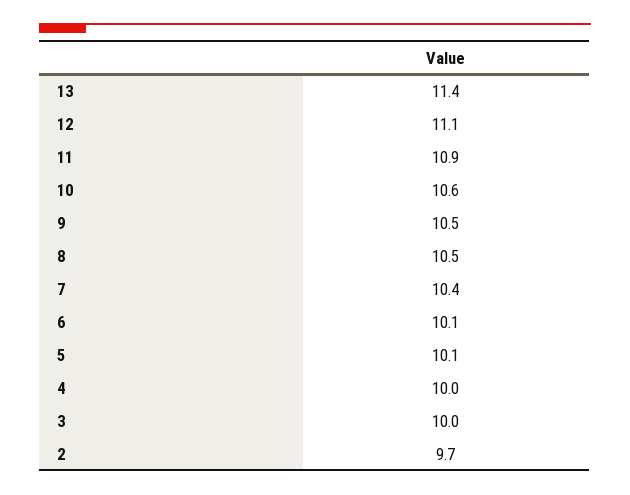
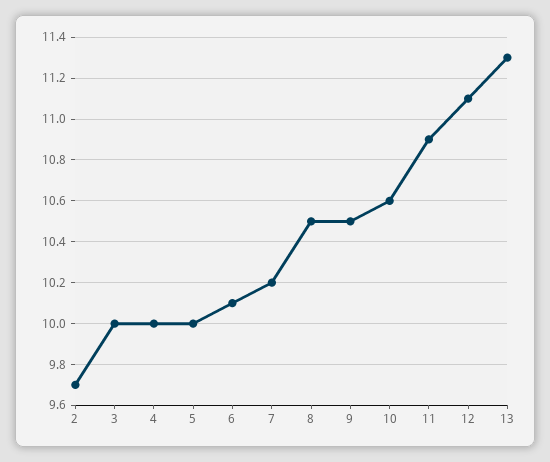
13: 11.4 -> 11.3
7: 10.4 -> 10.2
5: 10.1 -> 10

